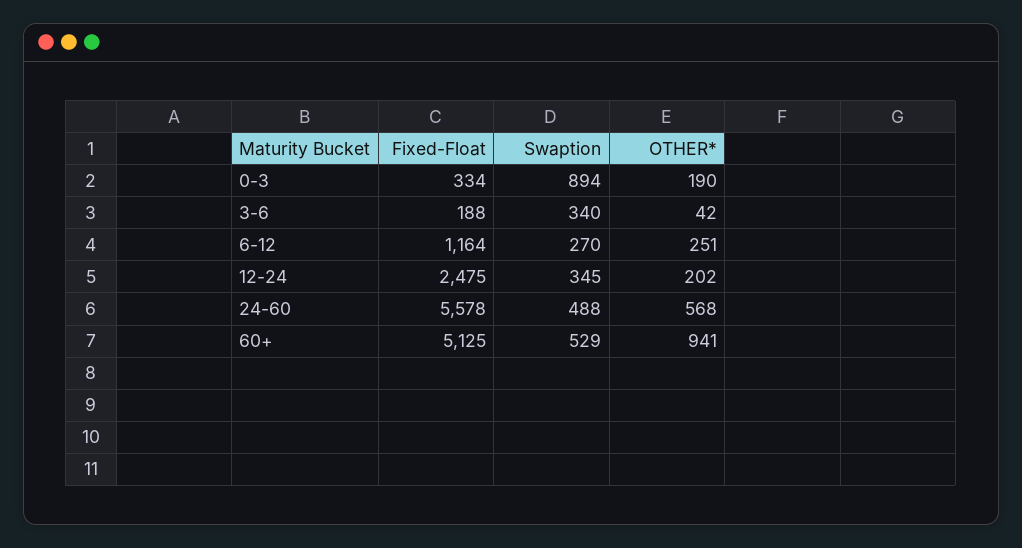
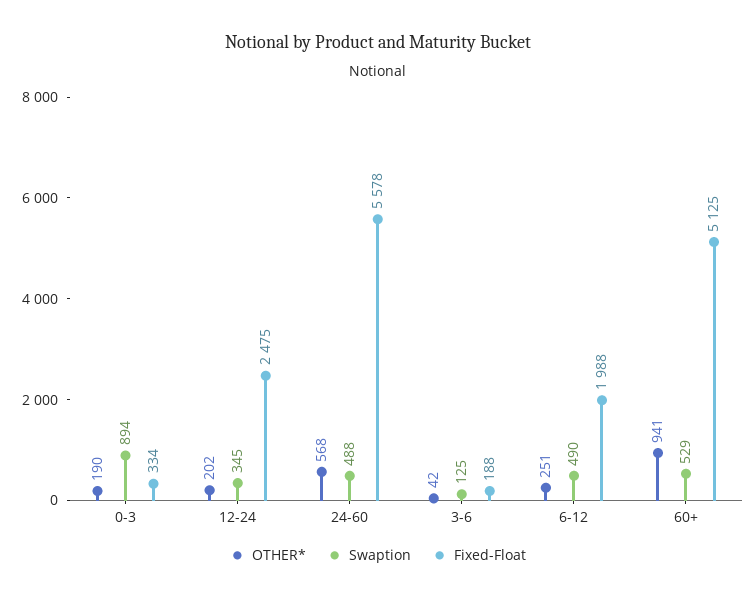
Swaption, 3-6: 340 -> 125
Fixed-Float, 6-12: 1164 -> 1988
Swaption, 6-12: 270 -> 490

